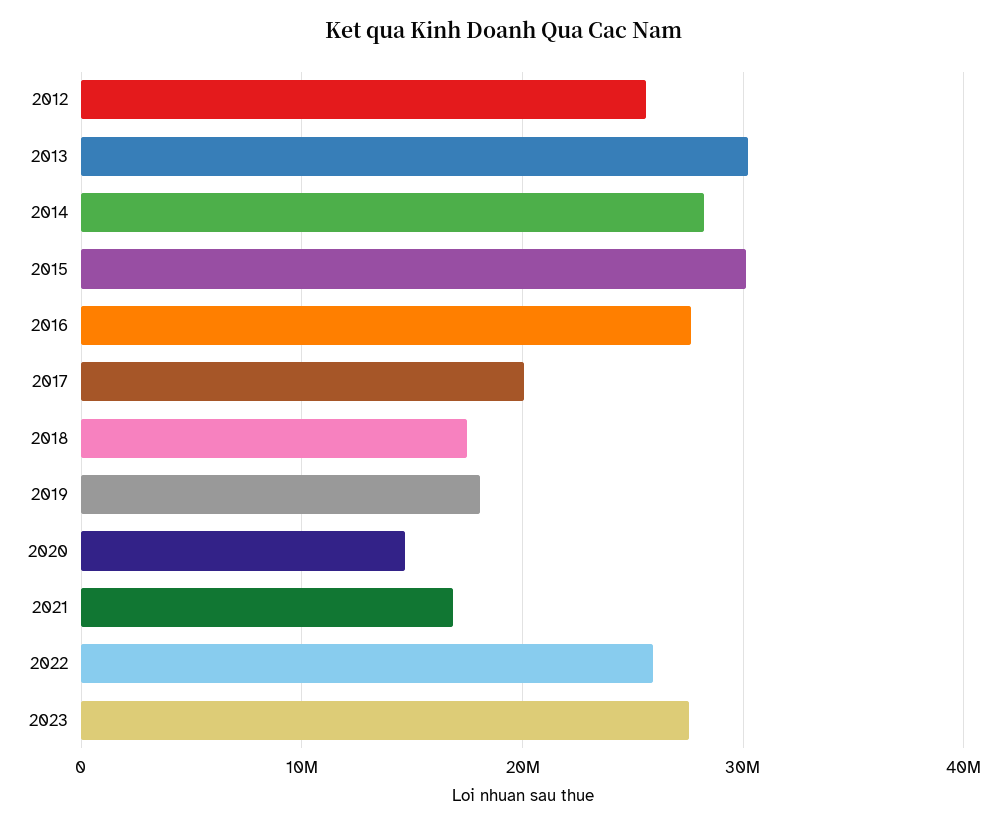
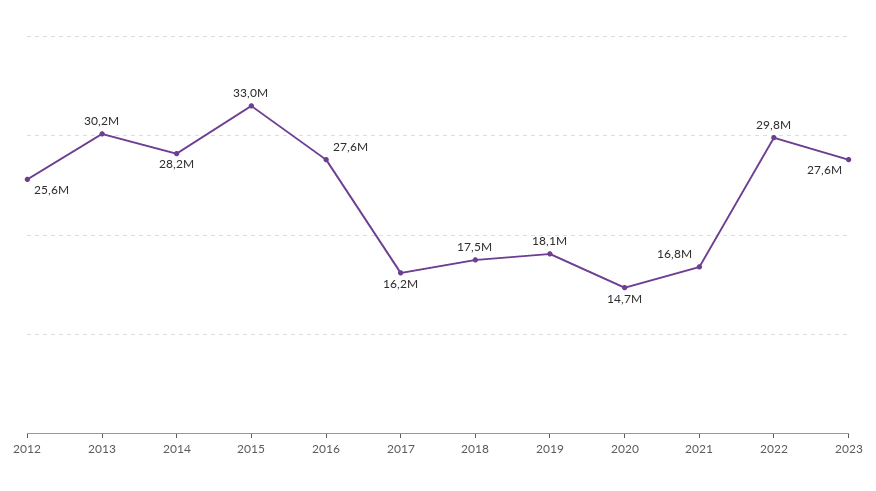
2015: 30000000 -> 33000000
2017: 20000000 -> 16200000
2022: 26000000 -> 29800000

